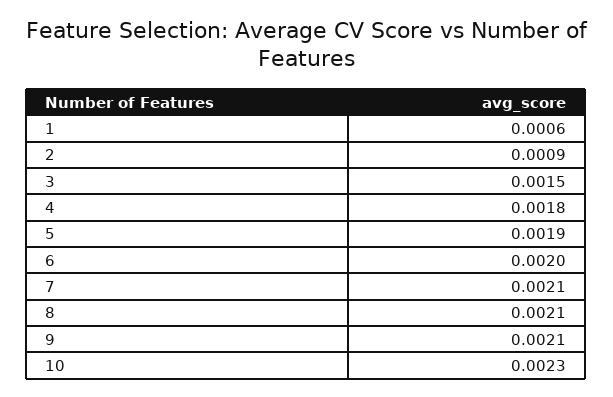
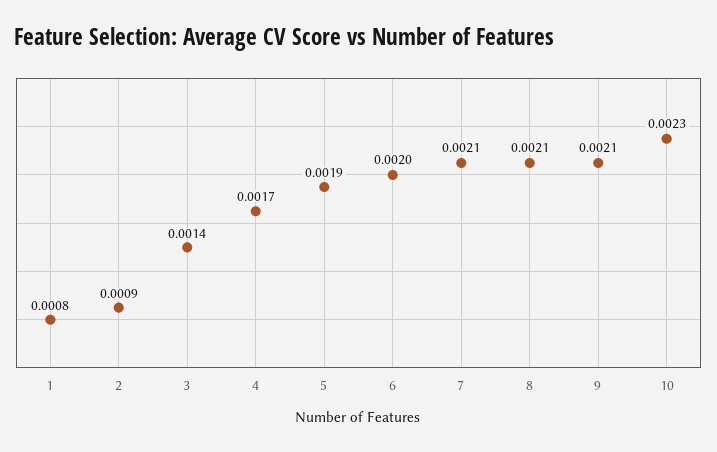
1: 0.0006 -> 0.0008
3: 0.0015 -> 0.0014
4: 0.0018 -> 0.0017

